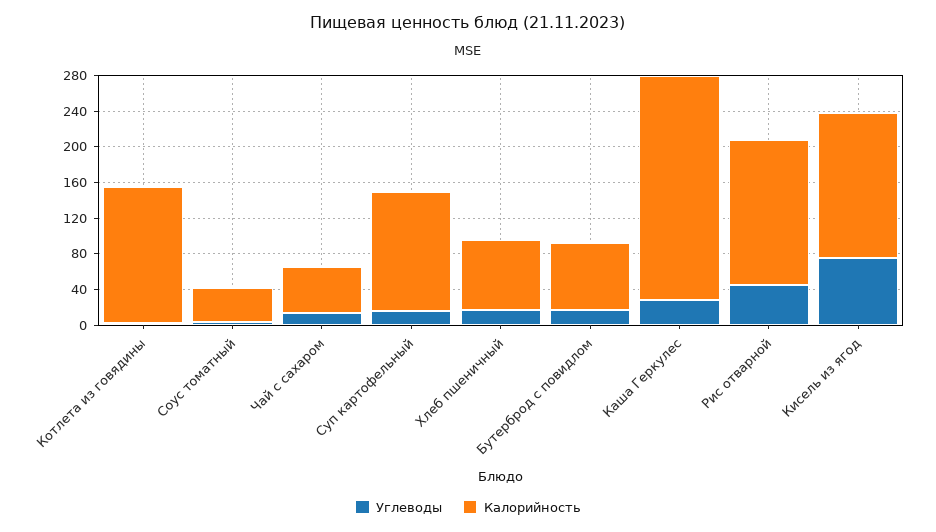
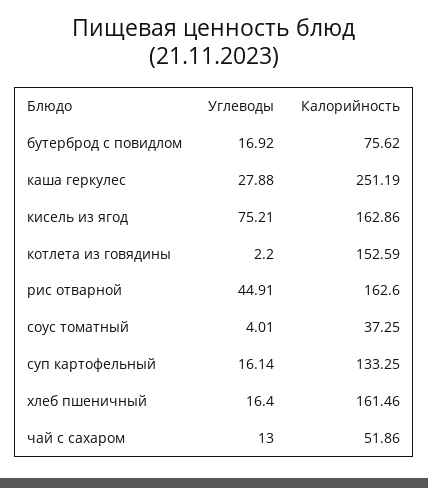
Калорийность, Хлеб пшеничный: 80 -> 161.46

